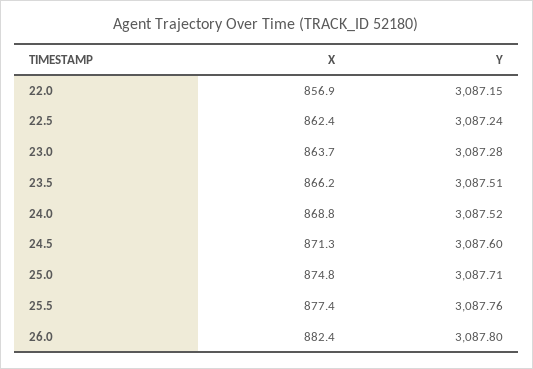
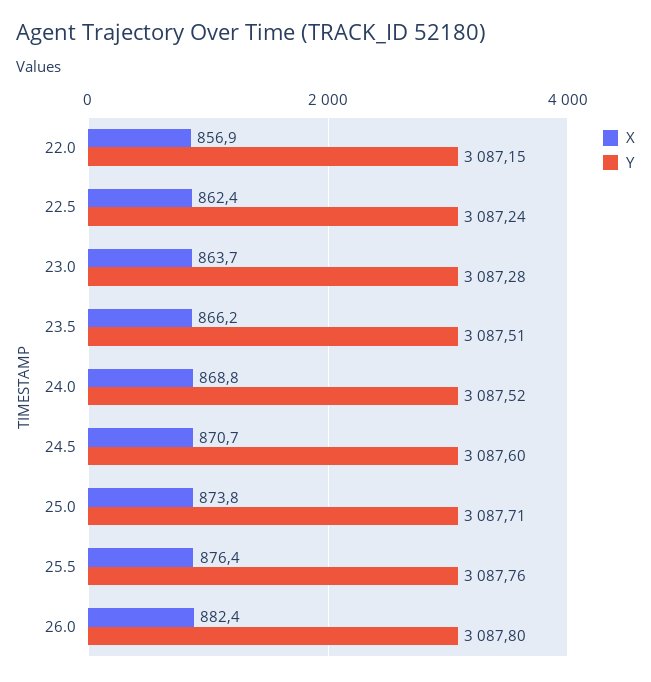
X, 24.5: 871.3 -> 870.7
X, 25.0: 874.8 -> 873.8
X, 25.5: 877.4 -> 876.4

